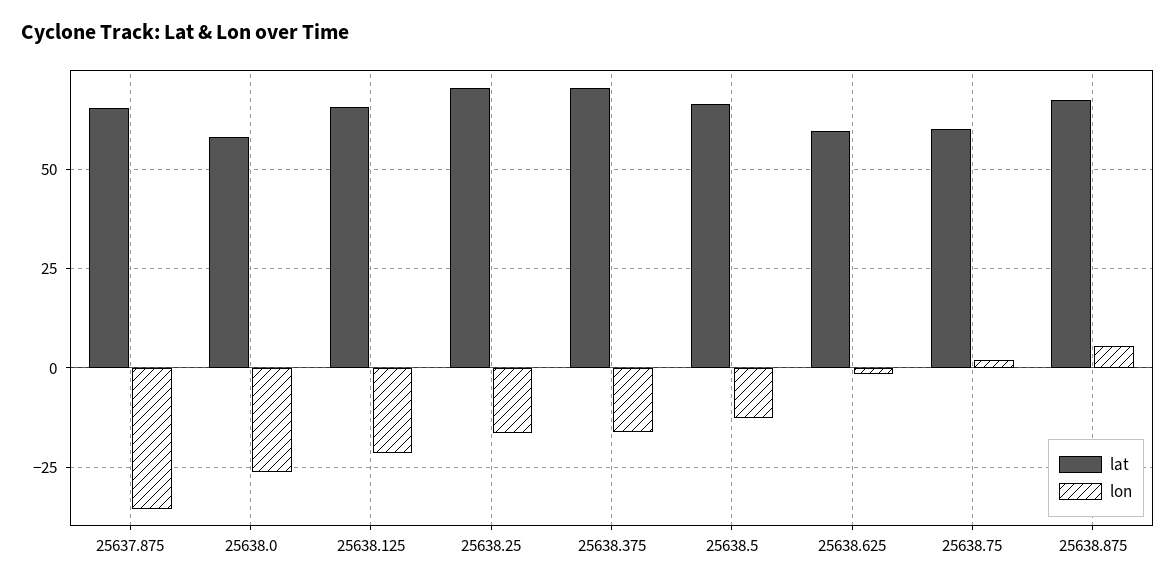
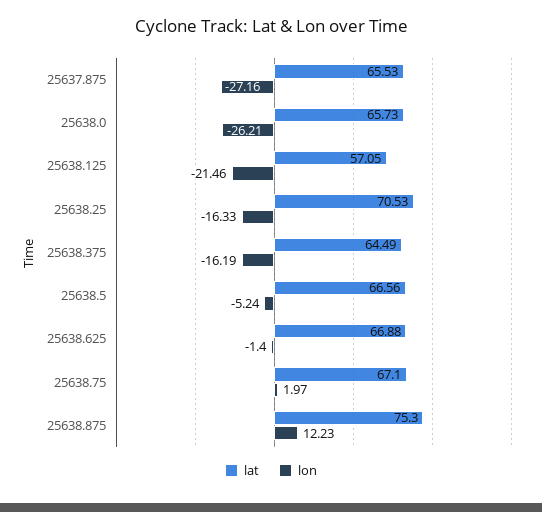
lon, 25637.875: -35 -> -27.16
lat, 25638.0: 57.5 -> 65.73
lat, 25638.125: 65 -> 57.05
lat, 25638.375: 70 -> 64.49
lon, 25638.5: -12.5 -> -5.24
lat, 25638.625: 60 -> 66.88
lat, 25638.75: 60 -> 67.1
lat, 25638.875: 67.5 -> 75.3
lon, 25638.875: 5 -> 12.23

